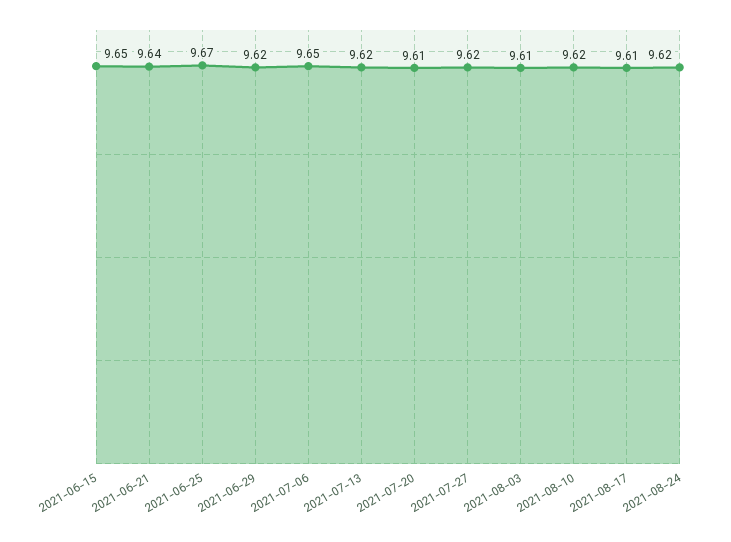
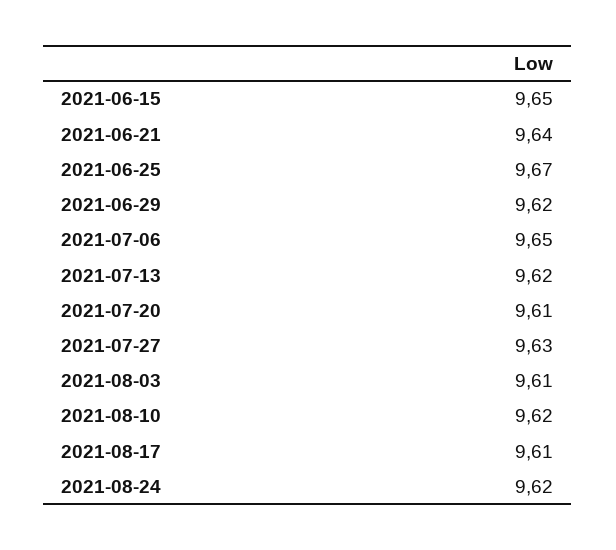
2021-07-27: 9.62 -> 9.63

